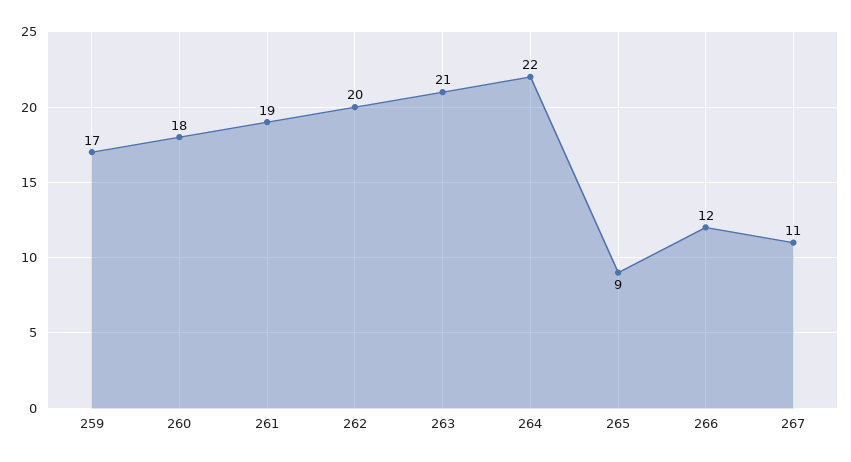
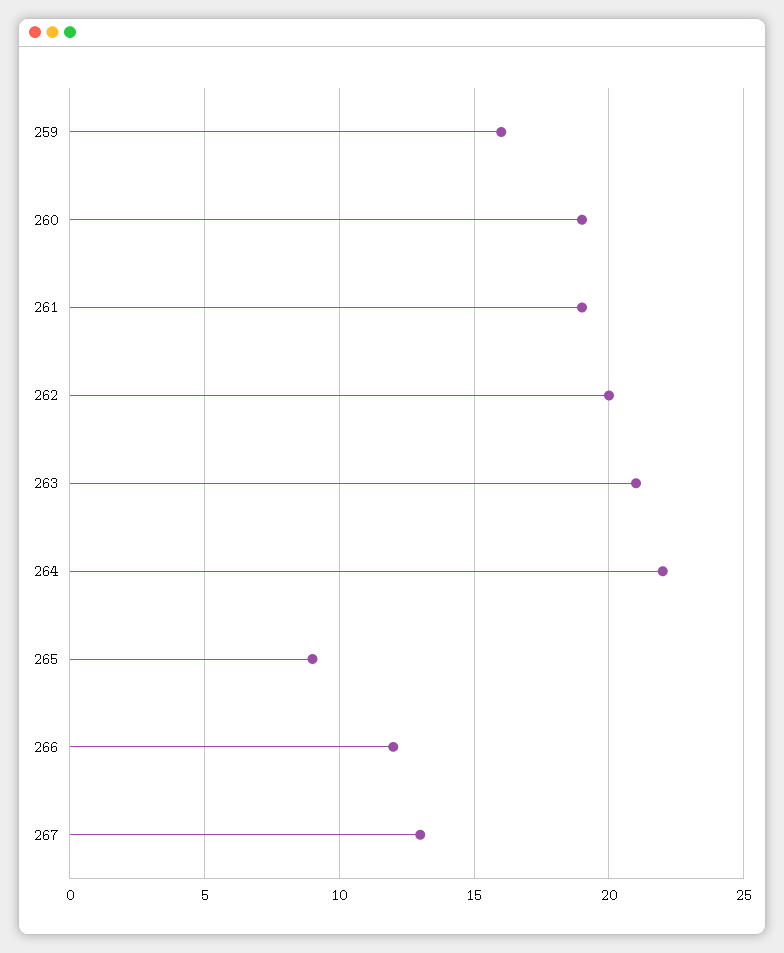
259: 17 -> 16
260: 18 -> 19
267: 11 -> 13

